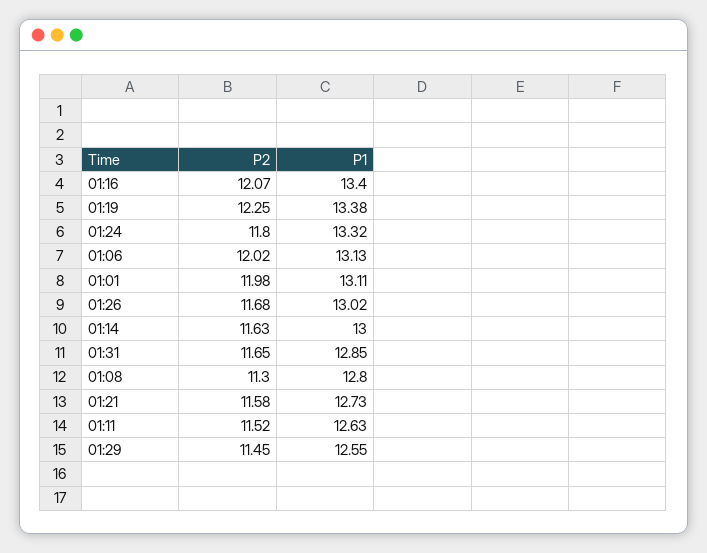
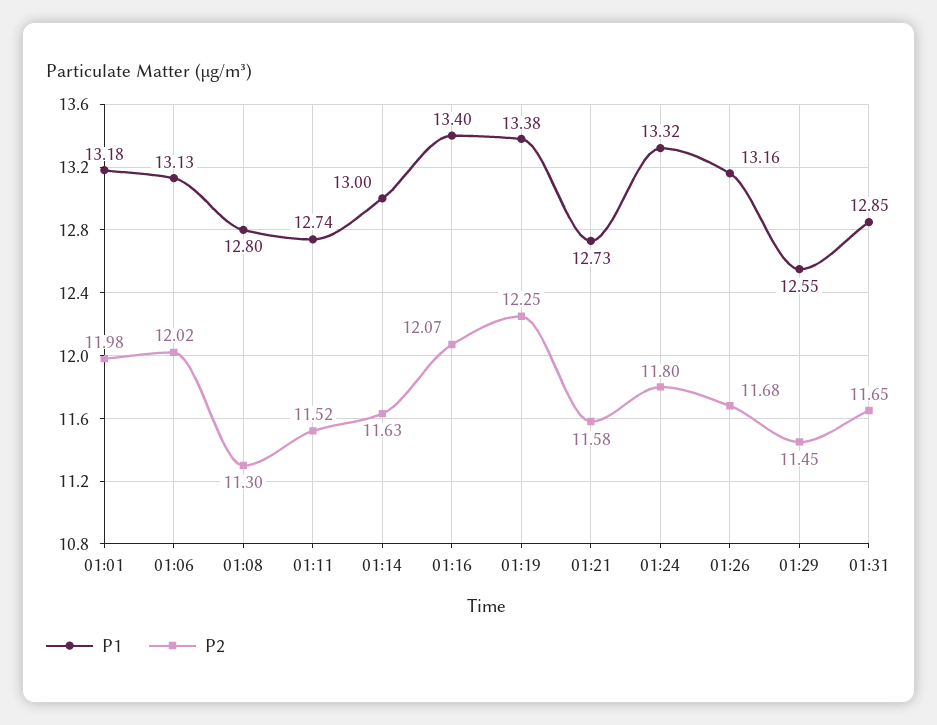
P1, 01:01: 13.11 -> 13.18
P1, 01:26: 13.02 -> 13.16
P1, 01:11: 12.63 -> 12.74

